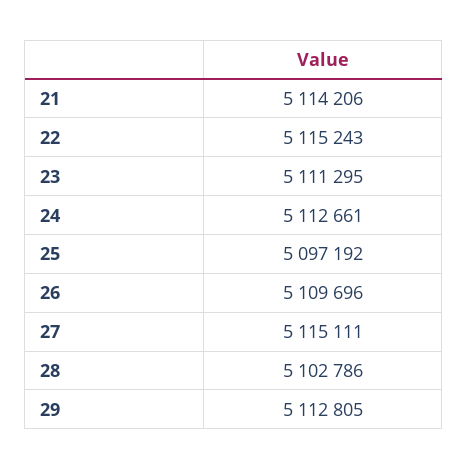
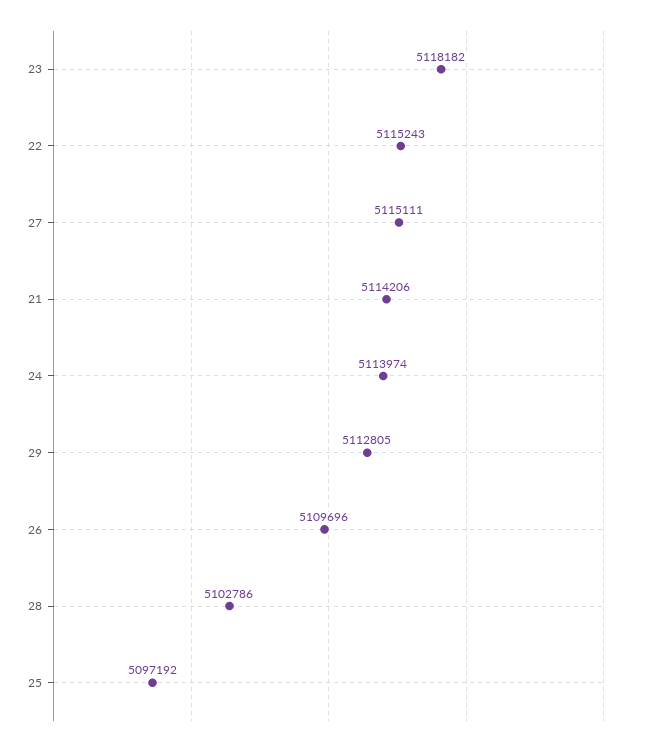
23: 5111295 -> 5118182
24: 5112661 -> 5113974

